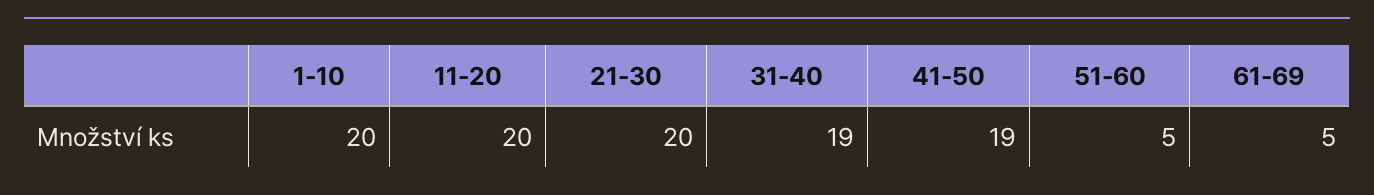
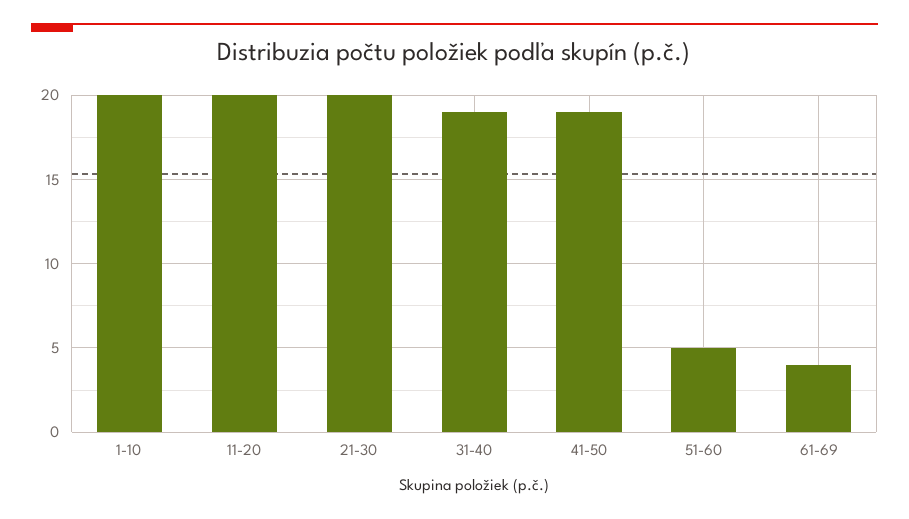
61-69: 5 -> 4

